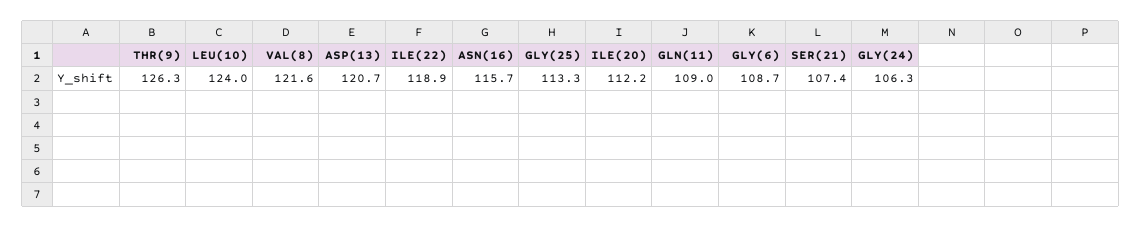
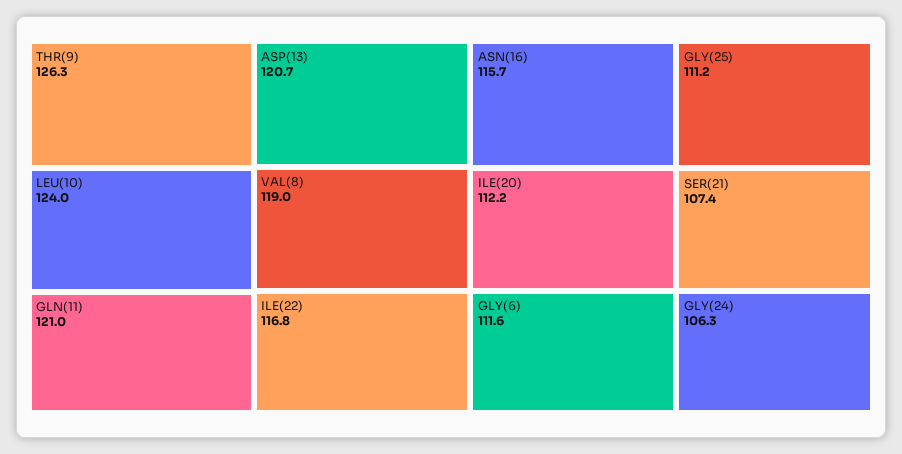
VAL(8): 121.6 -> 119
ILE(22): 118.9 -> 116.8
GLY(25): 113.3 -> 111.2
GLN(11): 109 -> 121
GLY(6): 108.7 -> 111.6

